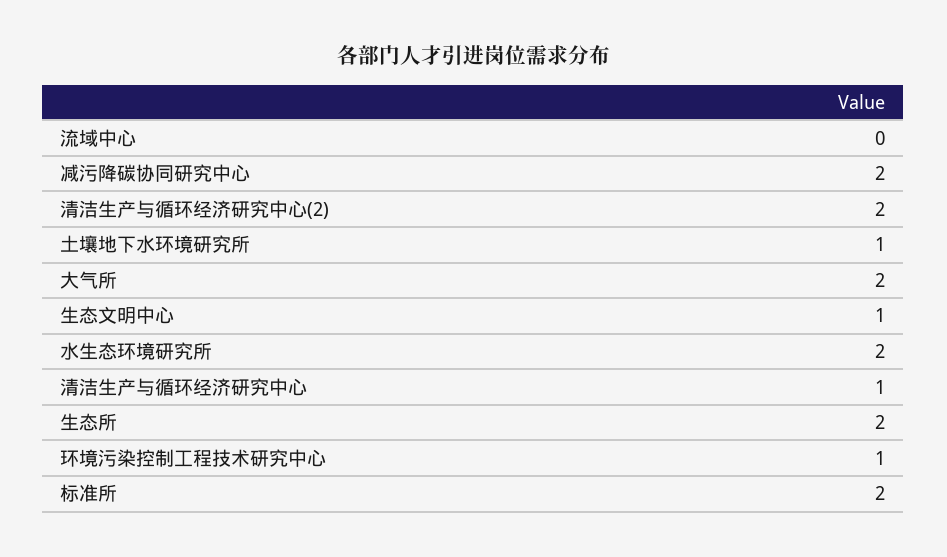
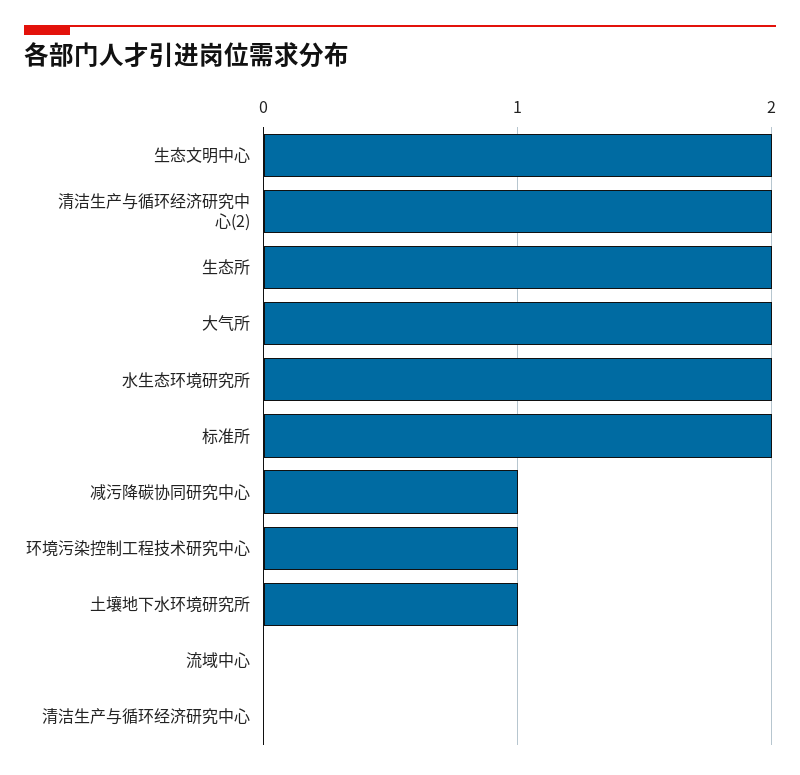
减污降碳协同研究中心: 2 -> 1
生态文明中心: 1 -> 2
清洁生产与循环经济研究中心: 1 -> 0

